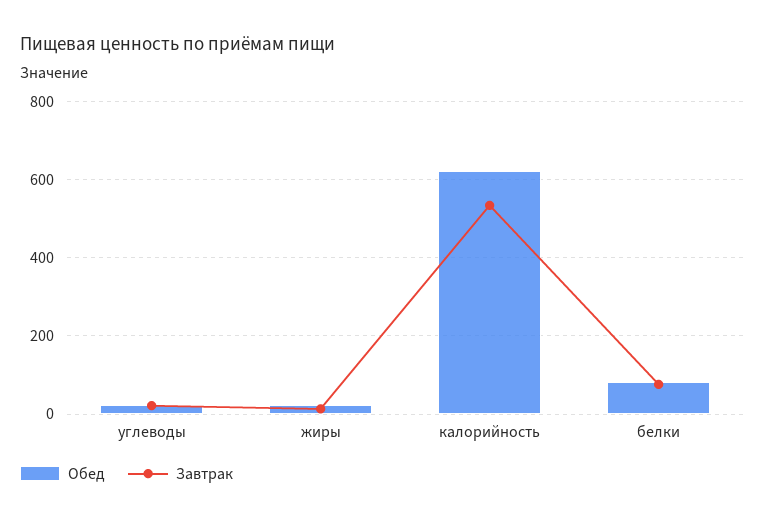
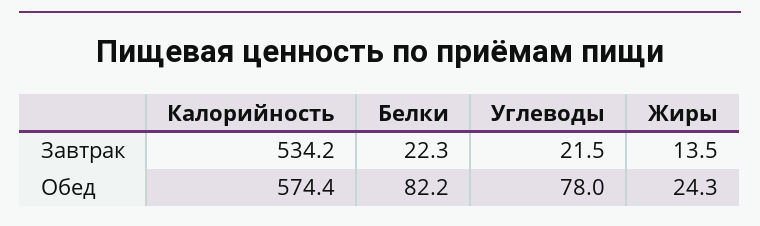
Обед, углеводы: 20 -> 78
Обед, калорийность: 620 -> 574.4
Завтрак, белки: 80 -> 22.3

